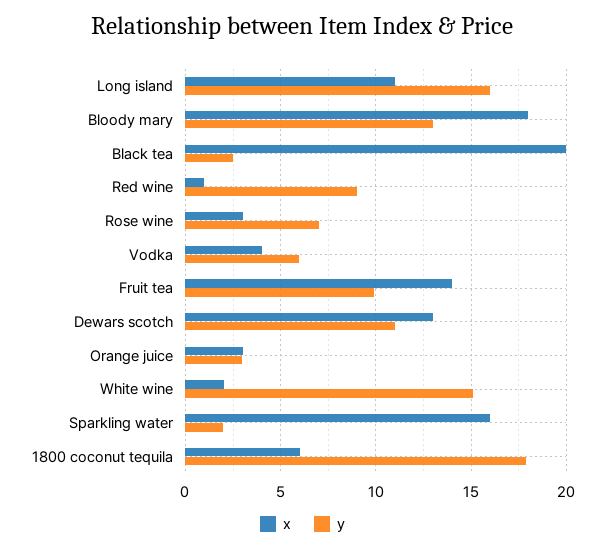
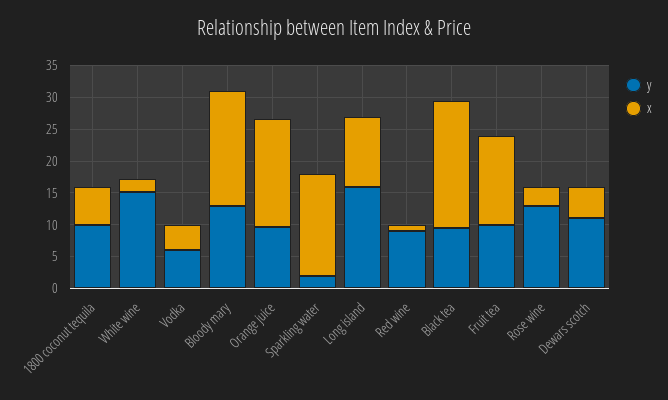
y, Black tea: 2.5 -> 10
y, Rose wine: 7 -> 12.5
x, Dewars scotch: 13 -> 5
x, Orange juice: 3 -> 17.5
y, Orange juice: 3 -> 10
y, 1800 coconut tequila: 18 -> 10

